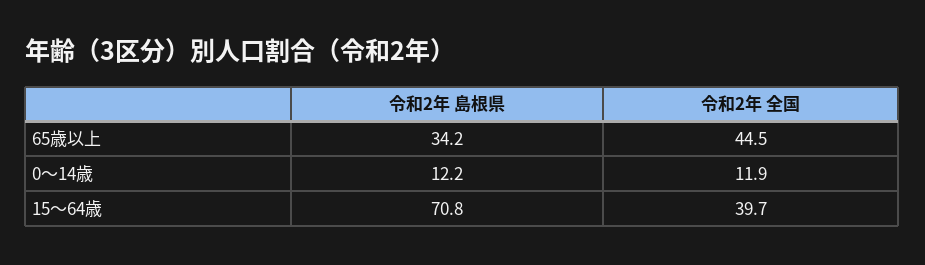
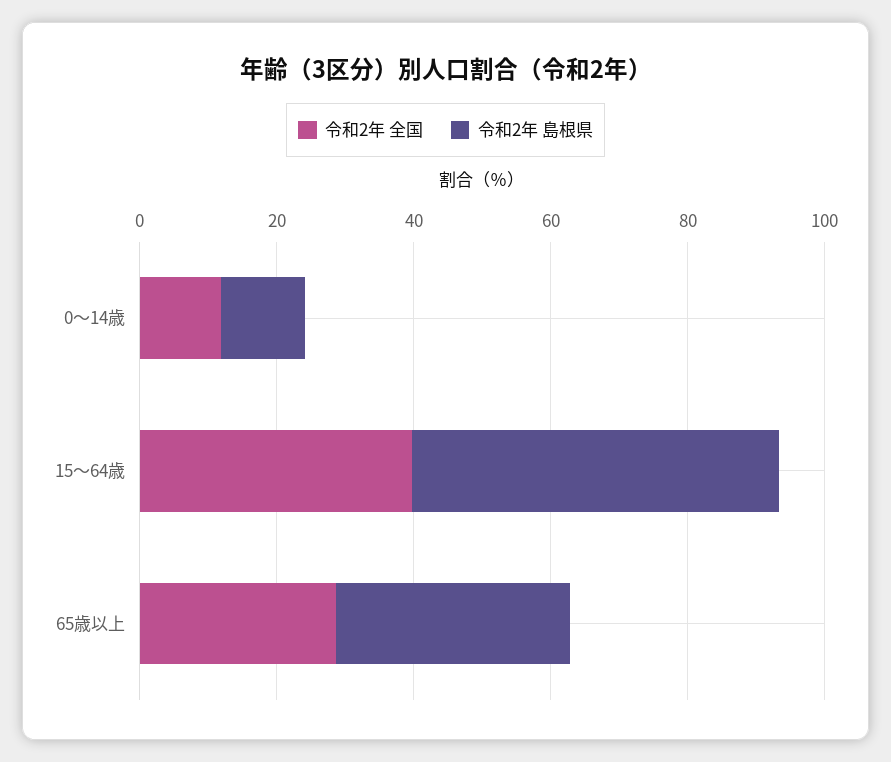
令和2年 全国, 65歳以上: 44.5 -> 30
令和2年 島根県, 15～64歳: 70.8 -> 55

